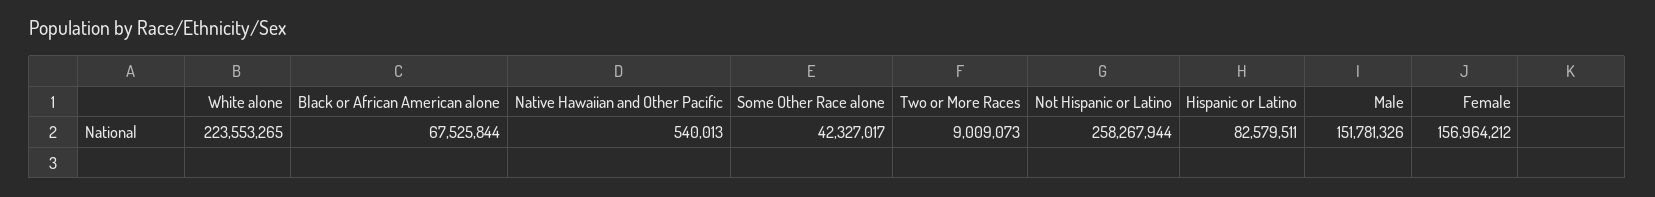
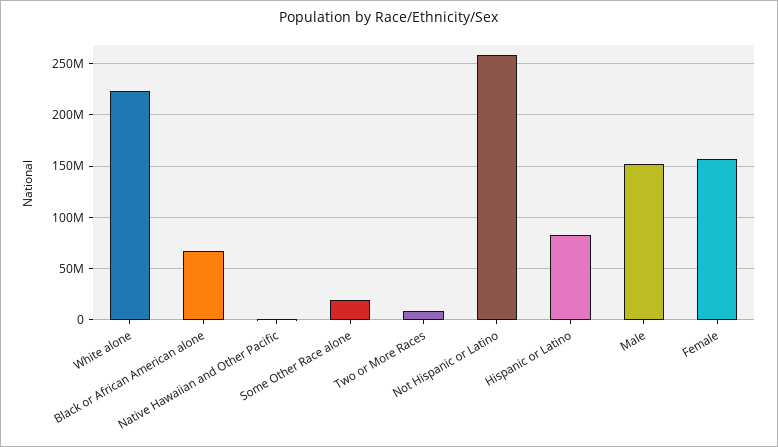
Some Other Race alone: 42327017 -> 20000000

